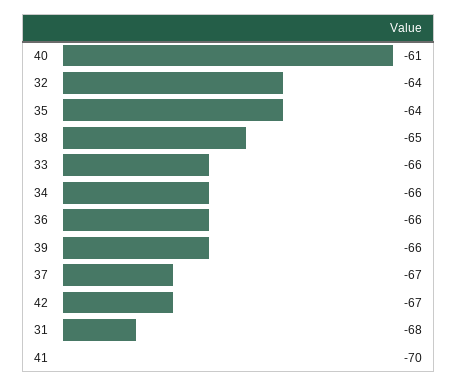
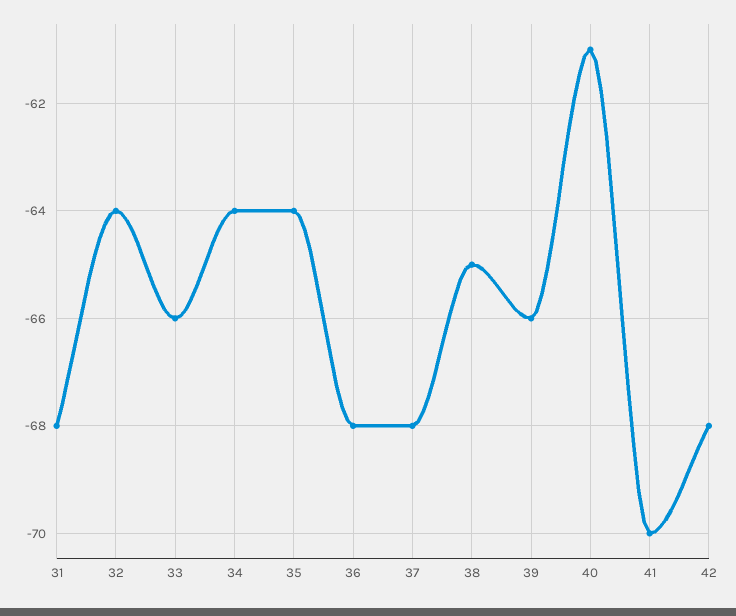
34: -66 -> -64
36: -66 -> -68
37: -67 -> -68
42: -67 -> -68

